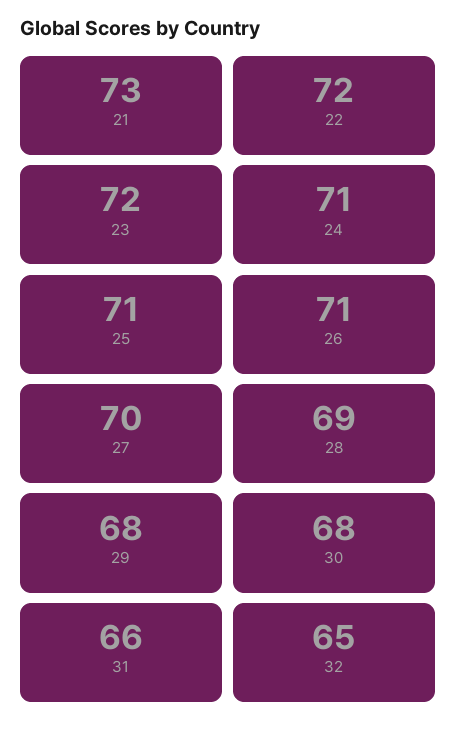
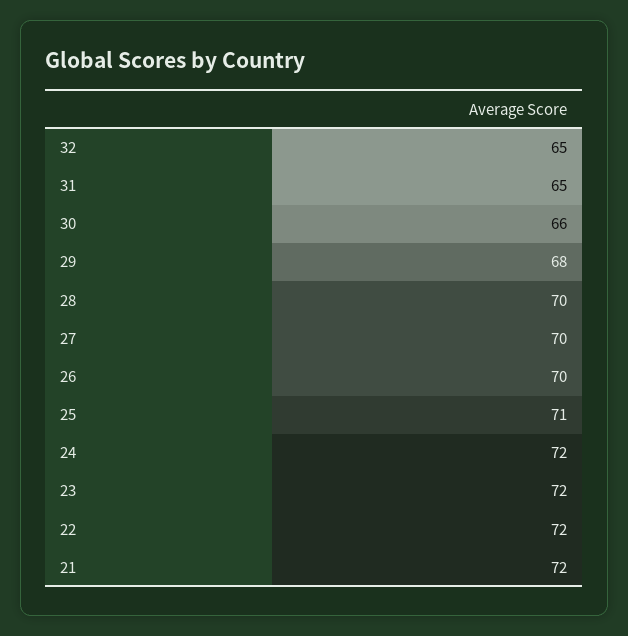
21: 73 -> 72
24: 71 -> 72
26: 71 -> 70
28: 69 -> 70
30: 68 -> 66
31: 66 -> 65

